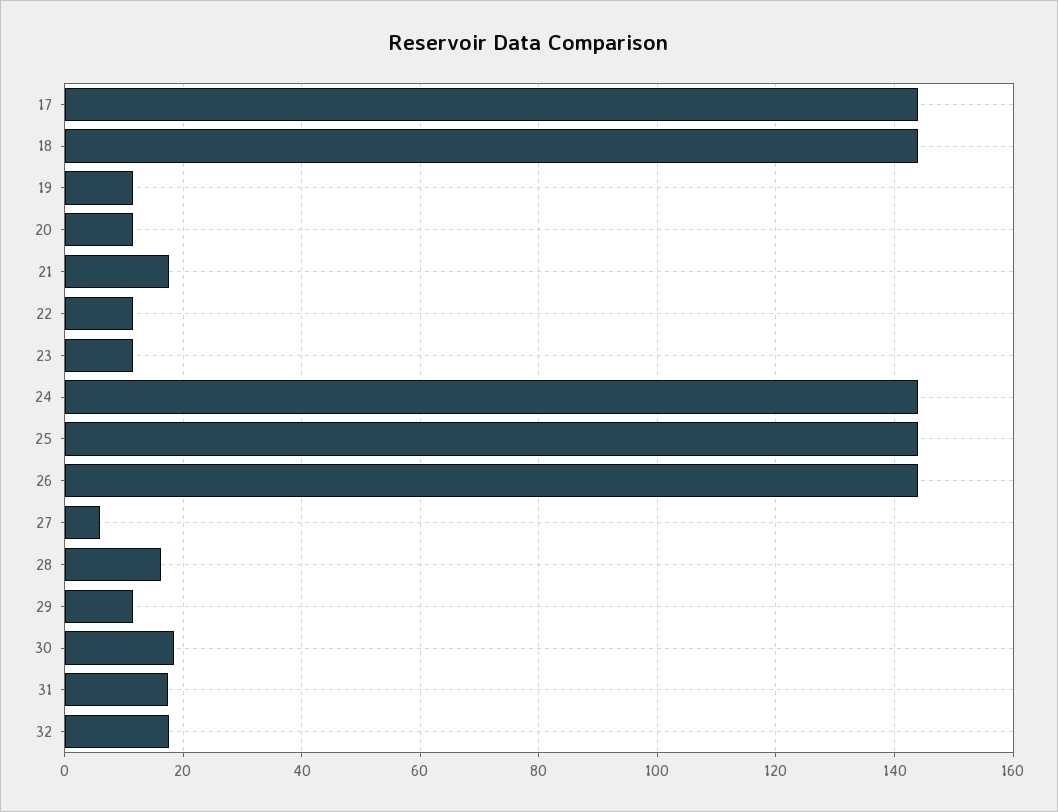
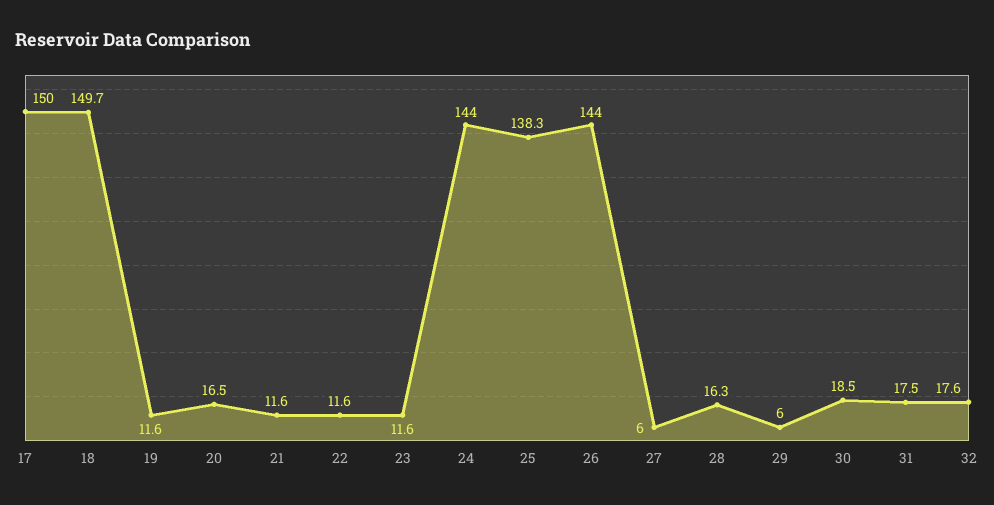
17: 144 -> 150
18: 144 -> 149.7
20: 12 -> 16.5
21: 18 -> 11.6
25: 144 -> 138.3
29: 12 -> 6

